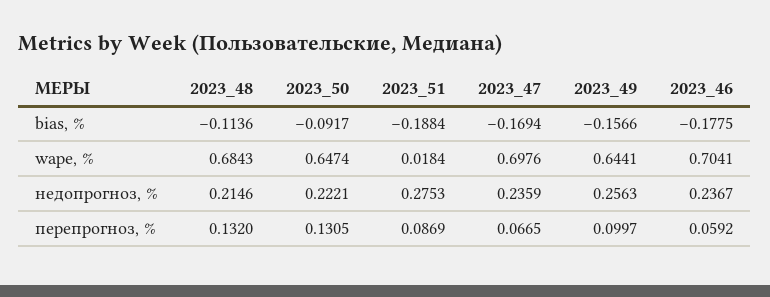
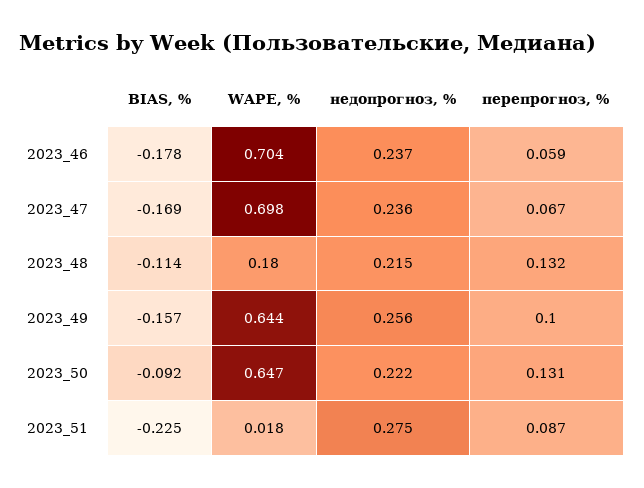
2023_51, bias, %: -0.1884 -> -0.225
2023_48, wape, %: 0.6843 -> 0.18

